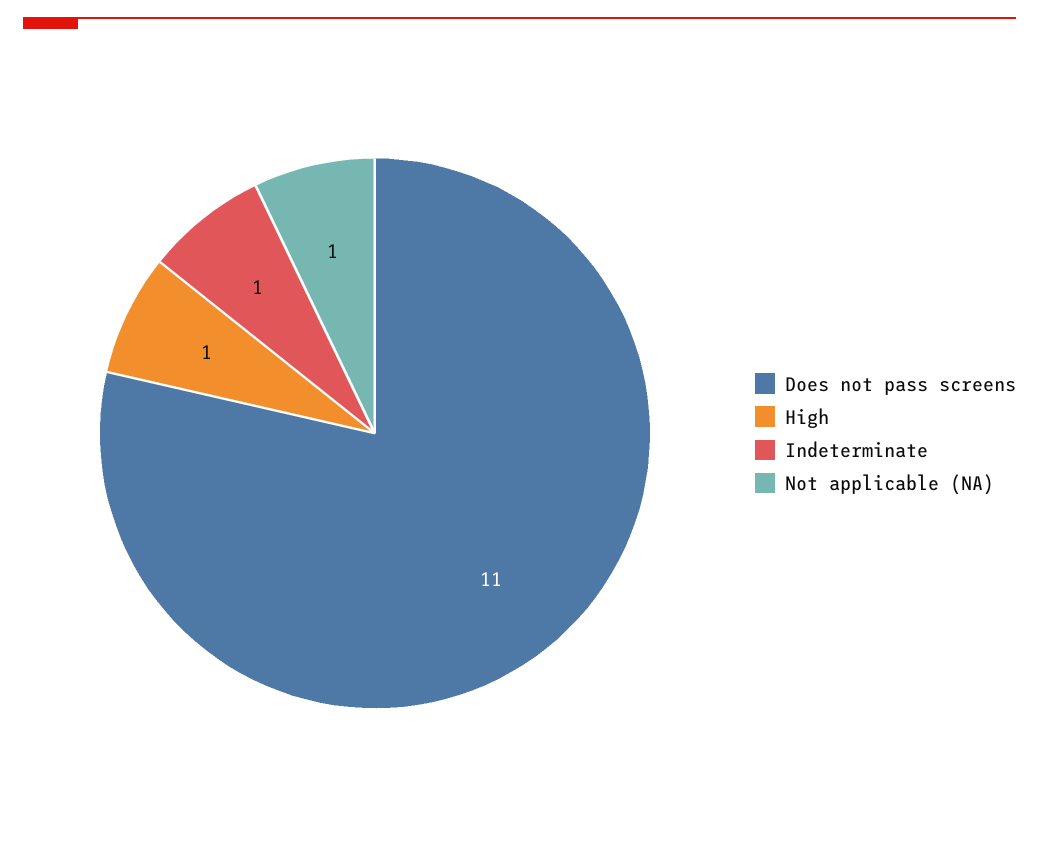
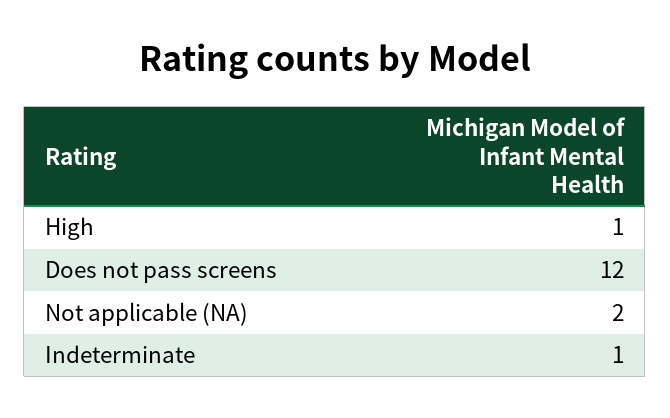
Does not pass screens: 11 -> 12
Not applicable (NA): 1 -> 2

